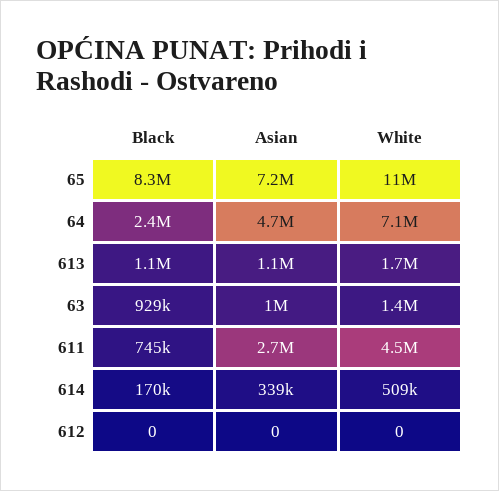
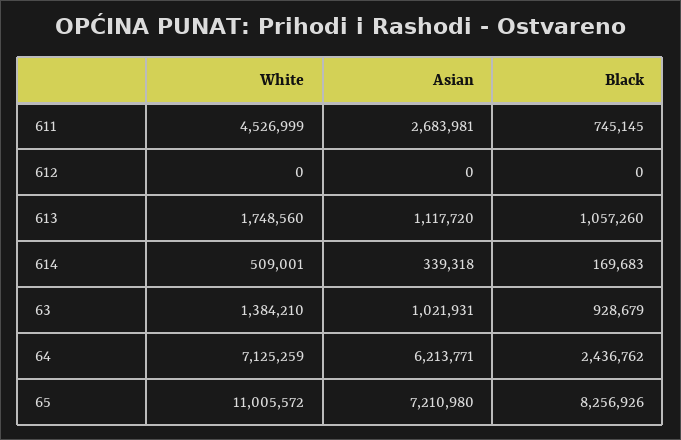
Asian, 64: 4700000 -> 6213771

